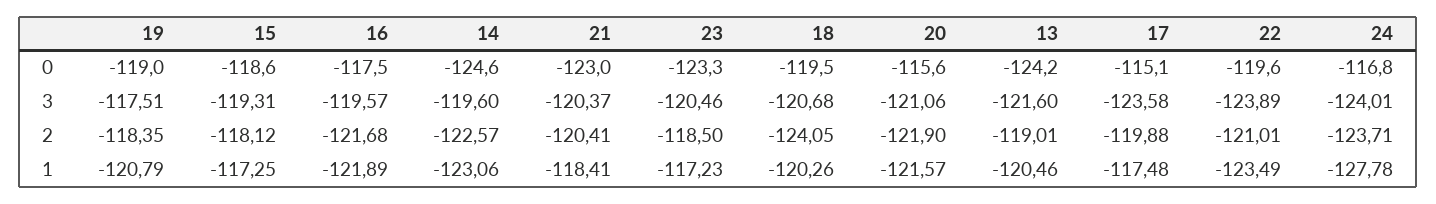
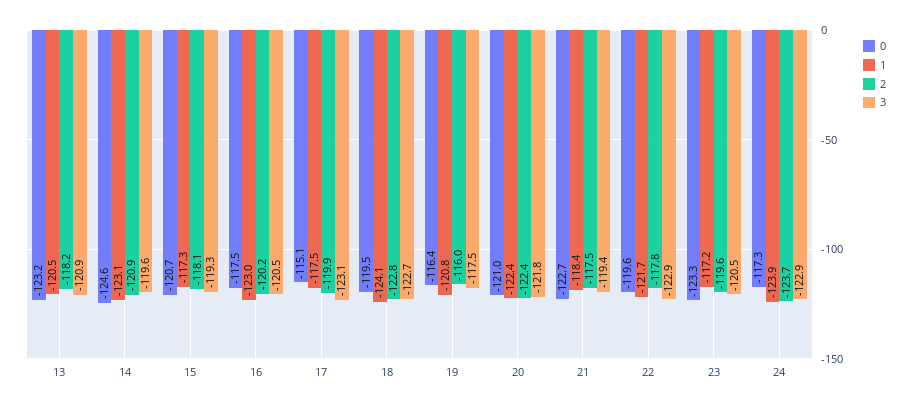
0, 19: -119 -> -116.4
0, 15: -118.6 -> -120.7
0, 21: -123 -> -122.7
0, 20: -115.6 -> -121
0, 13: -124.2 -> -123.2
0, 24: -116.8 -> -117.3
3, 16: -119.57 -> -120.5
3, 21: -120.37 -> -119.4
3, 18: -120.68 -> -122.7
3, 20: -121.06 -> -121.8
3, 13: -121.6 -> -120.9
3, 17: -123.58 -> -123.1
3, 22: -123.89 -> -122.9
3, 24: -124.01 -> -122.9
2, 19: -118.35 -> -116
2, 16: -121.68 -> -120.2
2, 14: -122.57 -> -120.9
2, 21: -120.41 -> -117.5
2, 23: -118.5 -> -119.6
2, 18: -124.05 -> -122.8
2, 20: -121.9 -> -122.4
2, 13: -119.01 -> -118.2
2, 22: -121.01 -> -117.8
1, 16: -121.89 -> -123
1, 18: -120.26 -> -124.1
1, 20: -121.57 -> -122.4
1, 22: -123.49 -> -121.7
1, 24: -127.78 -> -123.9

